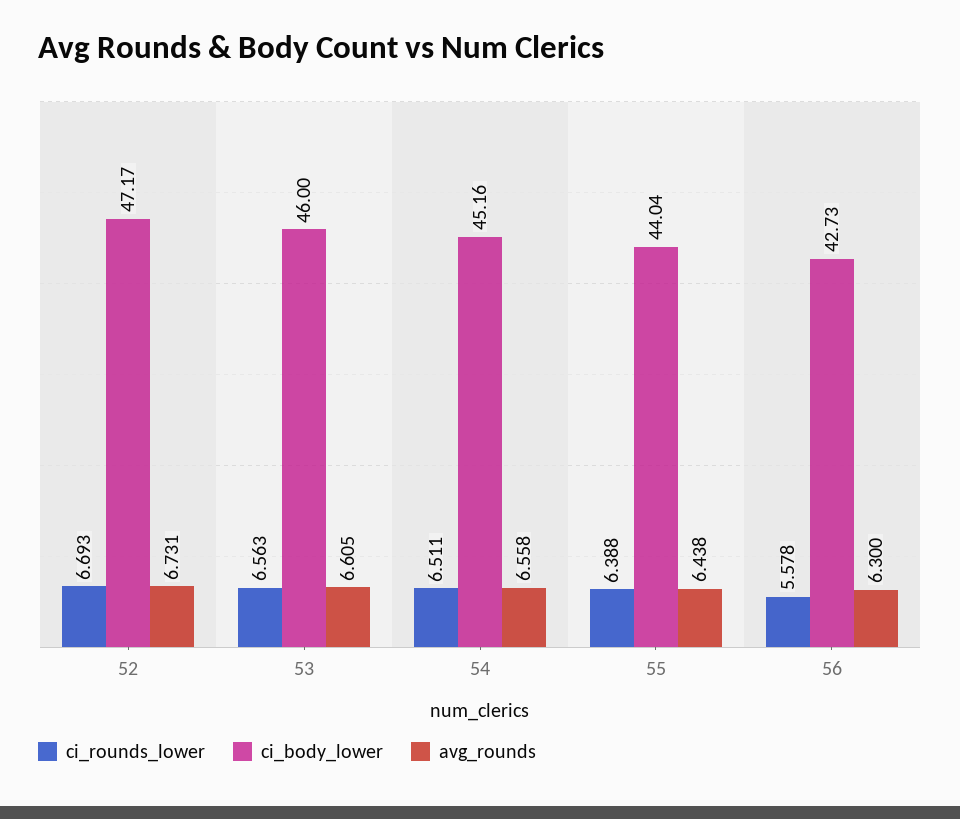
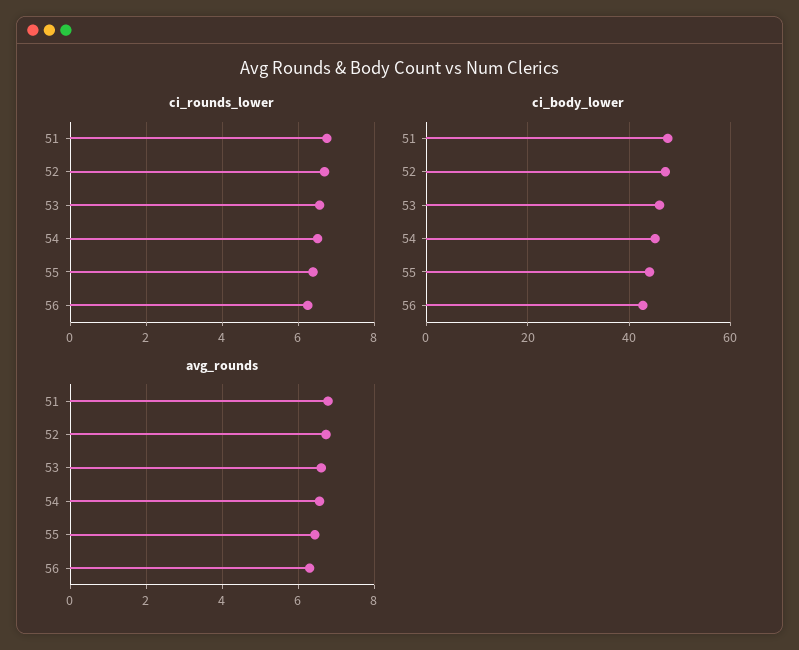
ci_rounds_lower, 56: 5.578 -> 6.2
ci_rounds_lower, 51: none -> 6.8
ci_body_lower, 51: none -> 48
avg_rounds, 51: none -> 6.8

